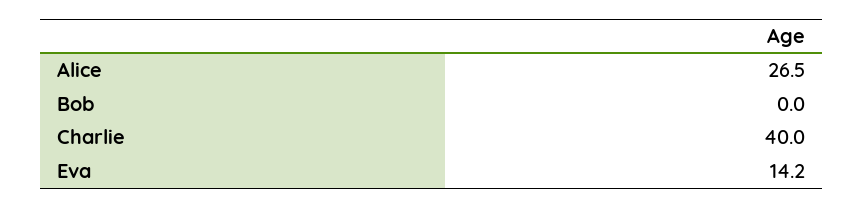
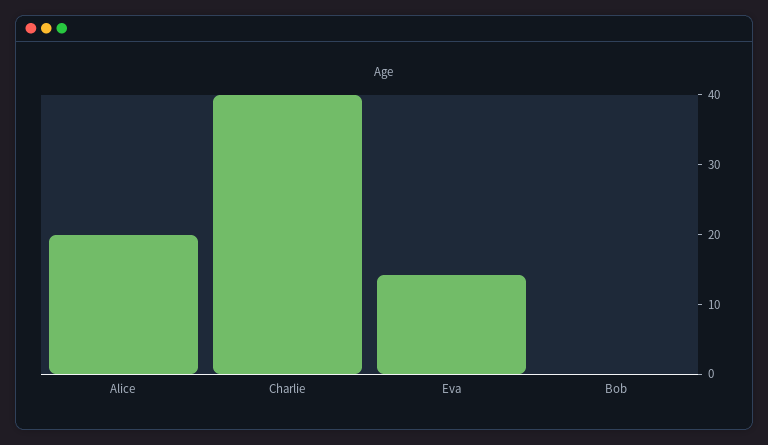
Alice: 26.5 -> 20

